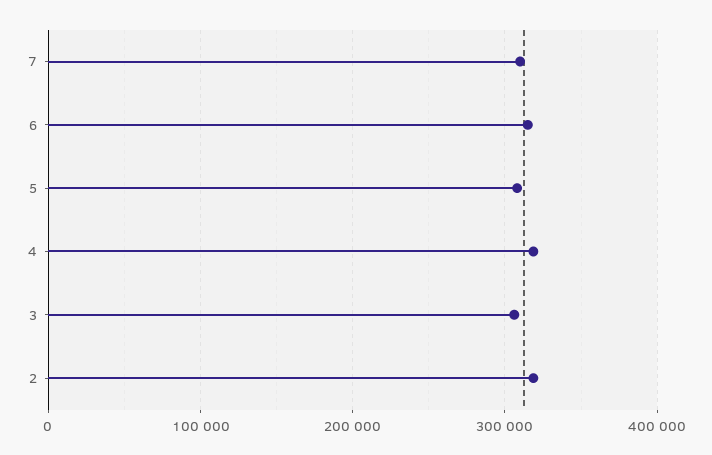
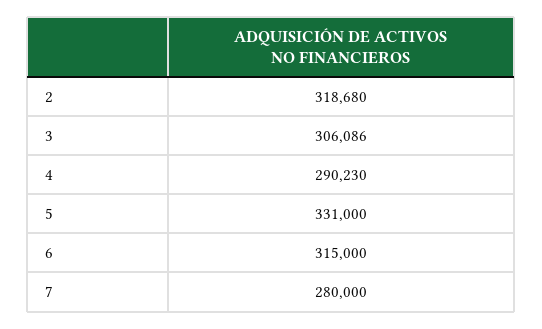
7: 310000 -> 280000
5: 310000 -> 331000
4: 320000 -> 290230

